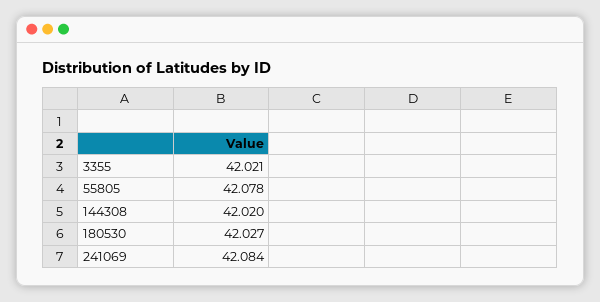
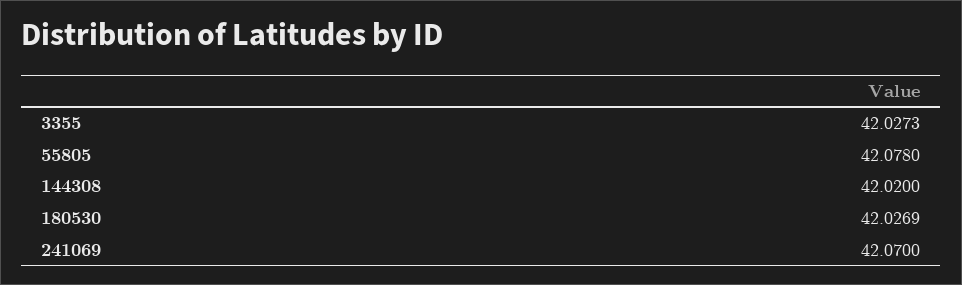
3355: 42.021 -> 42.0273
241069: 42.084 -> 42.07

